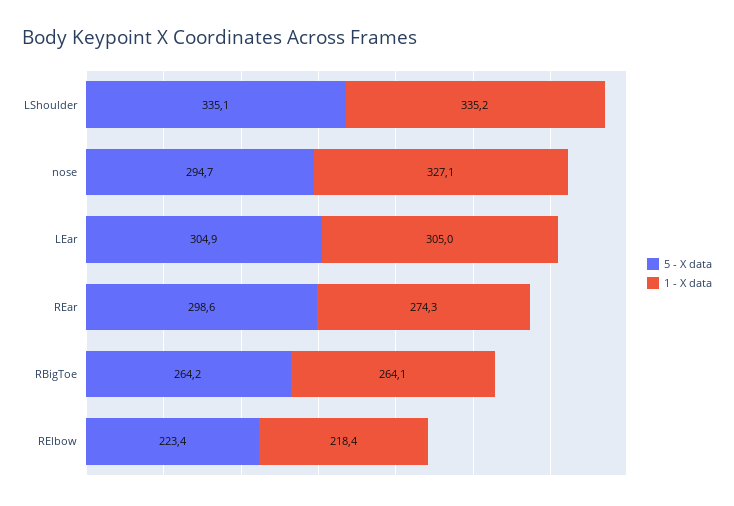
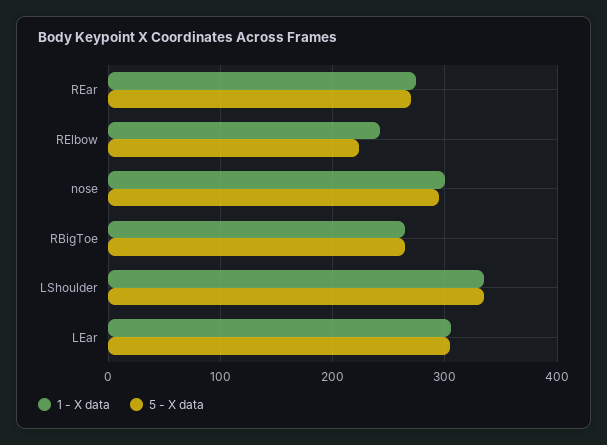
1 - X data, nose: 327.1 -> 300
5 - X data, REar: 298.6 -> 270
1 - X data, RElbow: 218.4 -> 240

